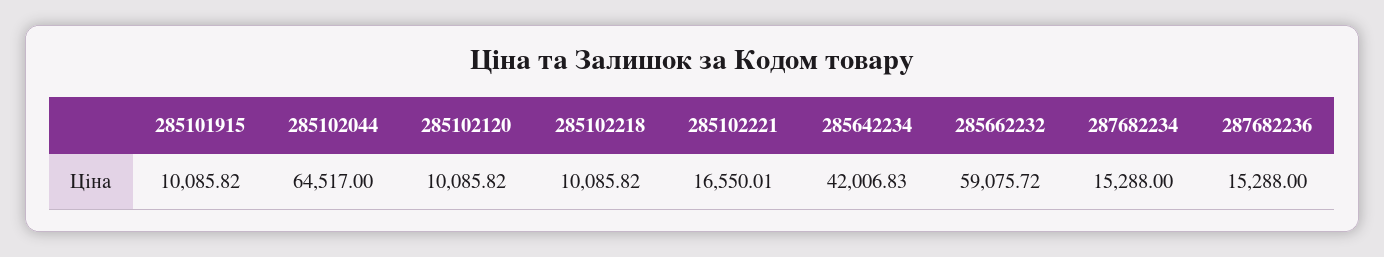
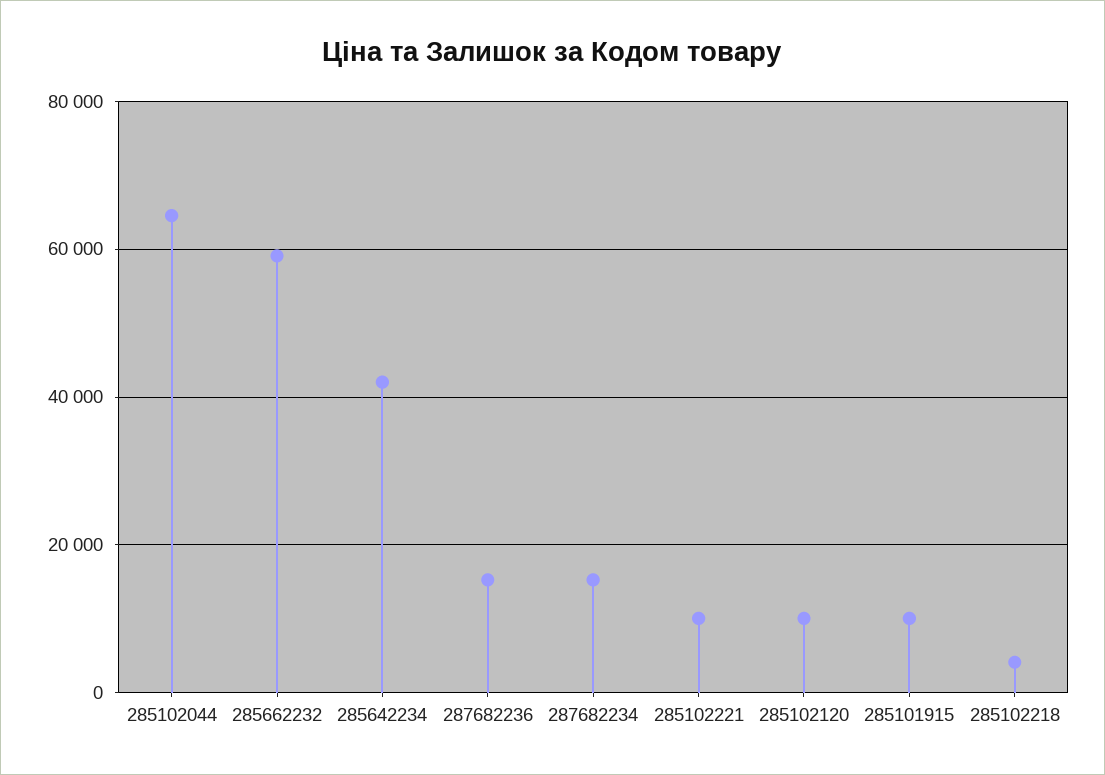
285102218: 10085.82 -> 4000
285102221: 16550.01 -> 10000

